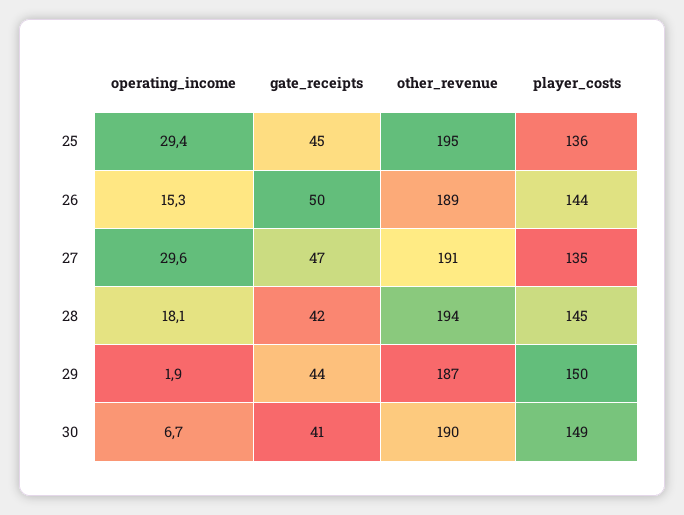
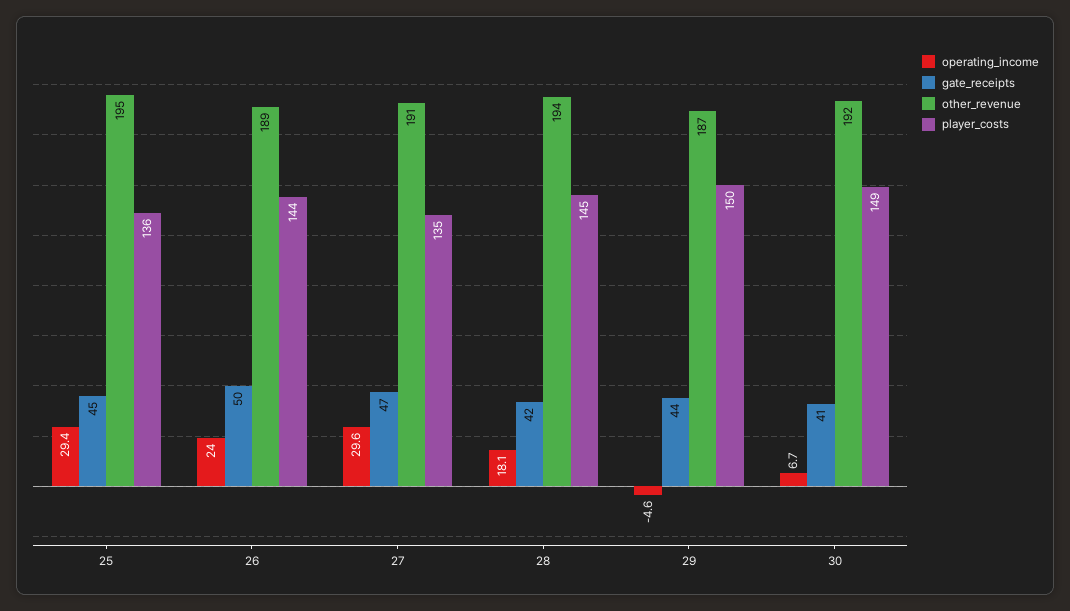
operating_income, 26: 15.3 -> 24
operating_income, 29: 1.9 -> -4.6
other_revenue, 30: 190 -> 192

